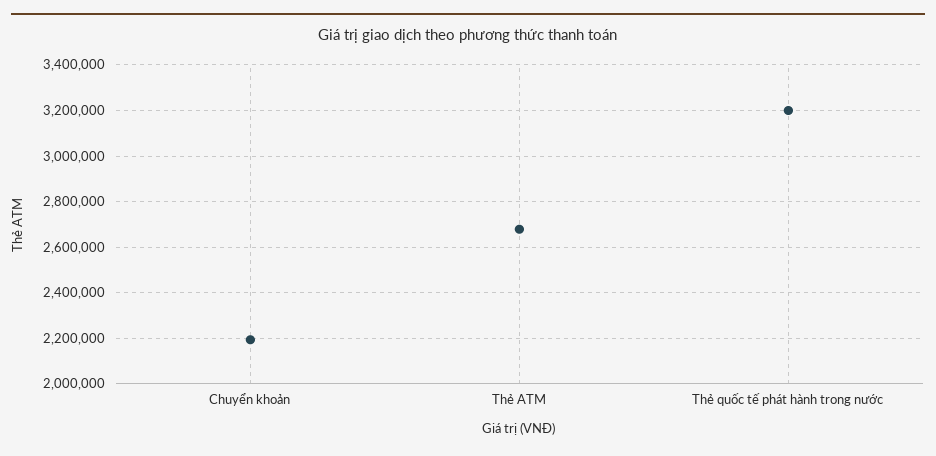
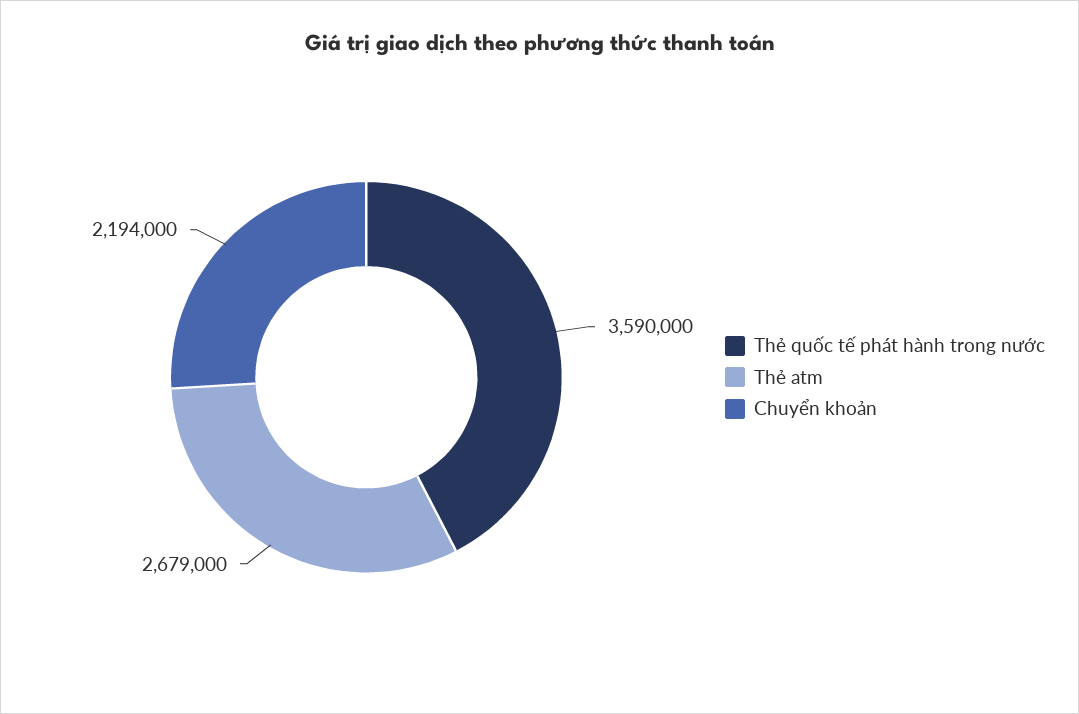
Thẻ quốc tế phát hành trong nước: 3200000 -> 3590000

